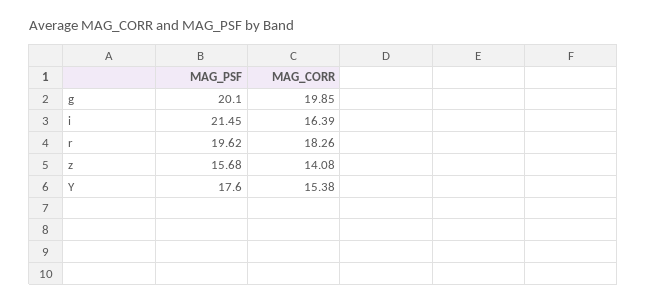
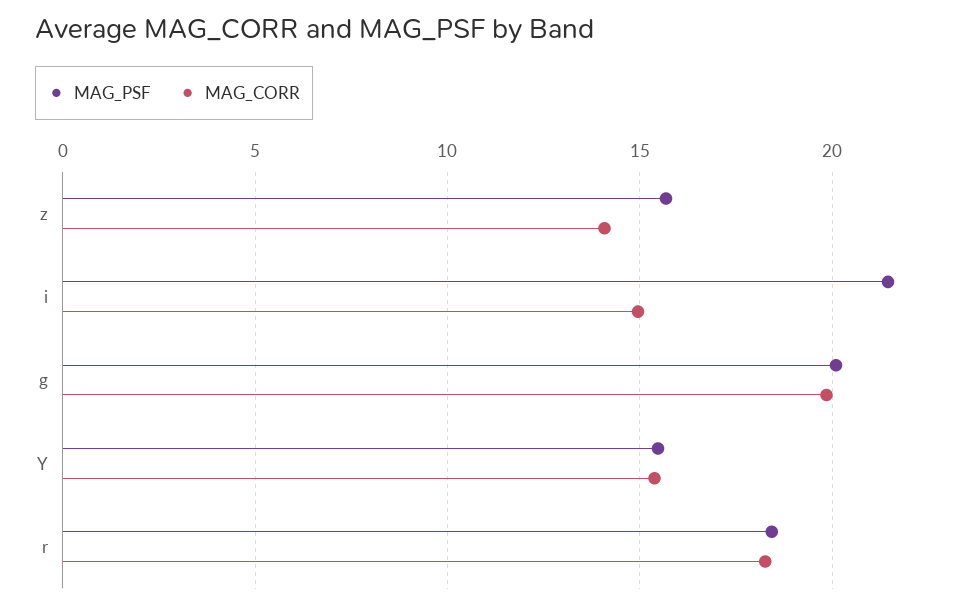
MAG_CORR, i: 16.39 -> 15
MAG_PSF, r: 19.62 -> 18.5
MAG_PSF, Y: 17.6 -> 15.5

